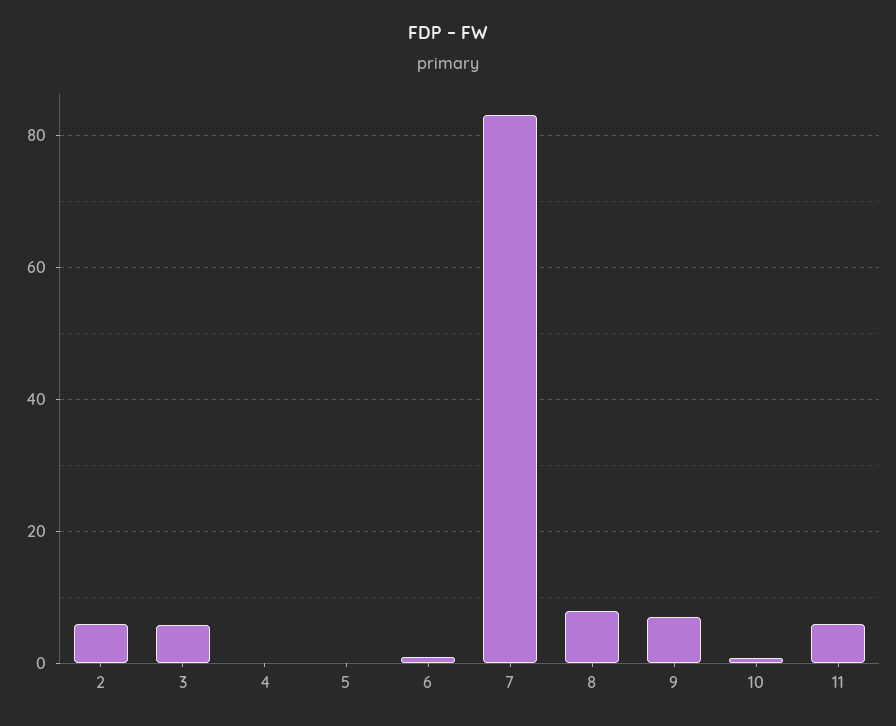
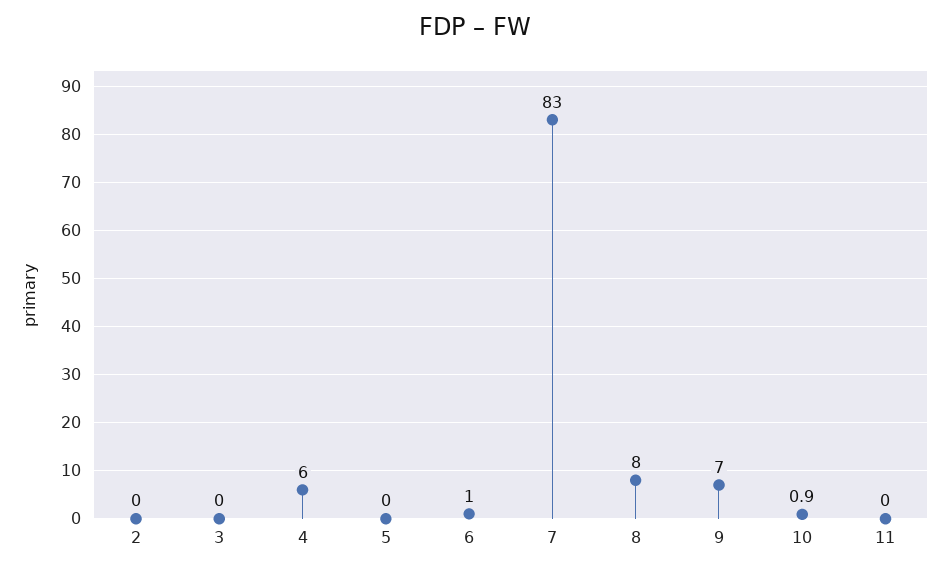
2: 6 -> 0
3: 6 -> 0
4: 0 -> 6
11: 6 -> 0

